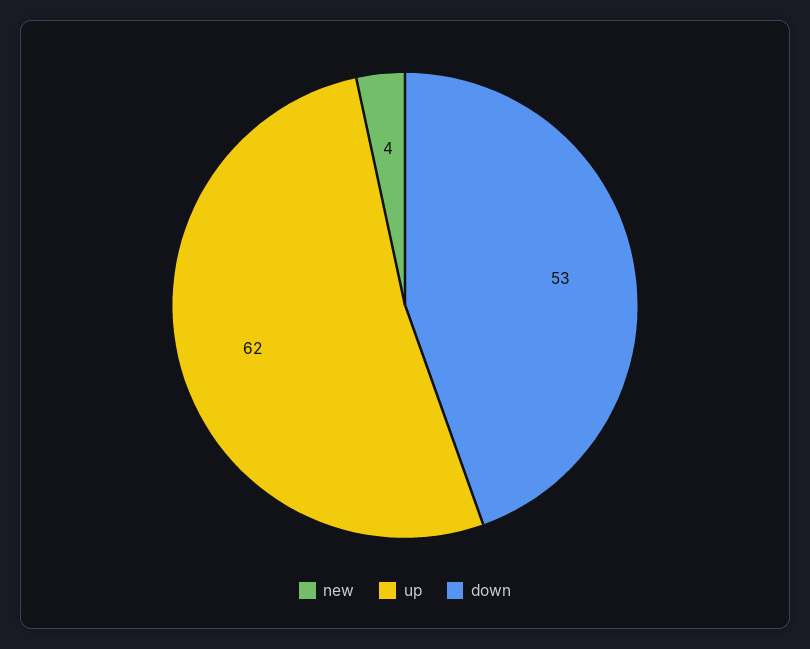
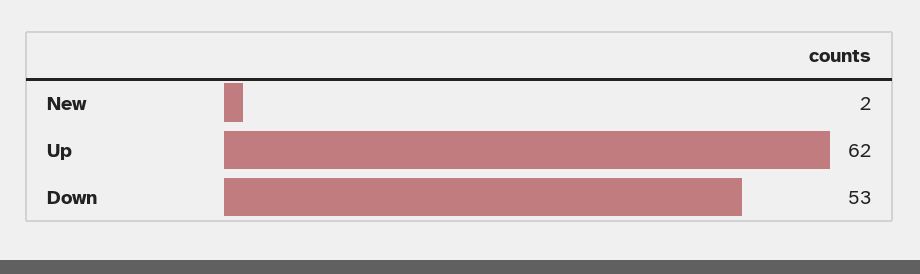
new: 4 -> 2

